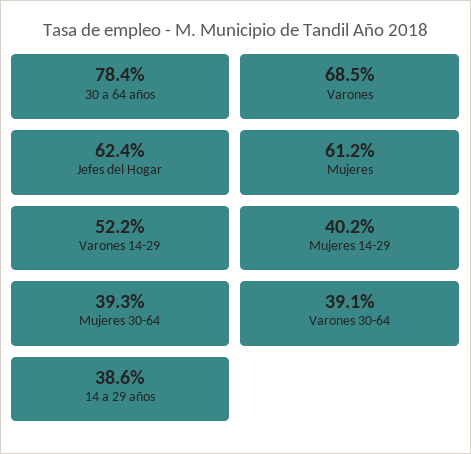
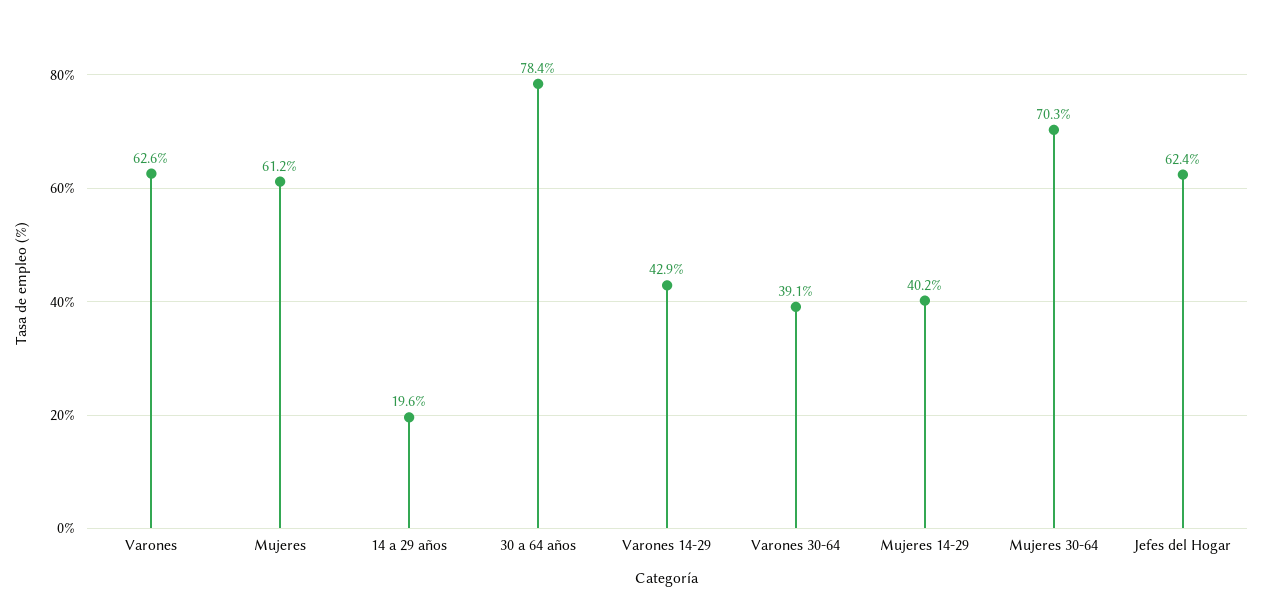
Varones: 68.5 -> 62.6
Varones 14-29: 52.2 -> 42.9
Mujeres 30-64: 39.3 -> 70.3
14 a 29 años: 38.6 -> 19.6

